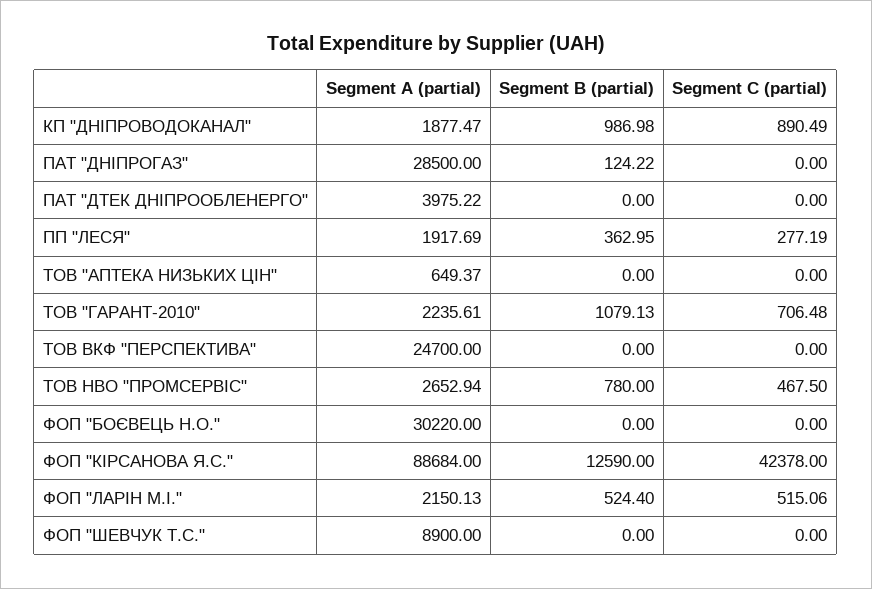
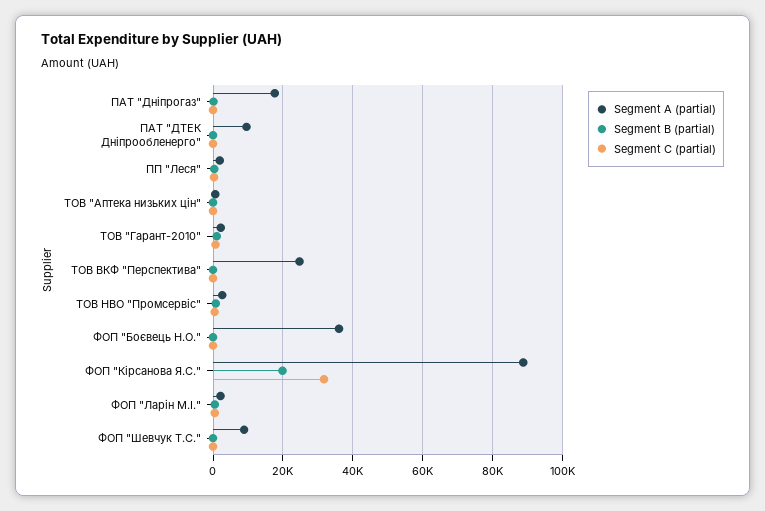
Segment A (partial), КП "ДНІПРОВОДОКАНАЛ": 1877.47 -> none
Segment B (partial), КП "ДНІПРОВОДОКАНАЛ": 986.98 -> none
Segment C (partial), КП "ДНІПРОВОДОКАНАЛ": 890.49 -> none
Segment A (partial), ПАТ "ДНІПРОГАЗ": 28500 -> 18000
Segment A (partial), ПАТ "ДТЕК ДНІПРООБЛЕНЕРГО": 3975.22 -> 10000
Segment A (partial), ФОП "БОЄВЕЦЬ Н.О.": 30220 -> 36000
Segment B (partial), ФОП "КІРСАНОВА Я.С.": 12590 -> 20000
Segment C (partial), ФОП "КІРСАНОВА Я.С.": 42378 -> 32000

